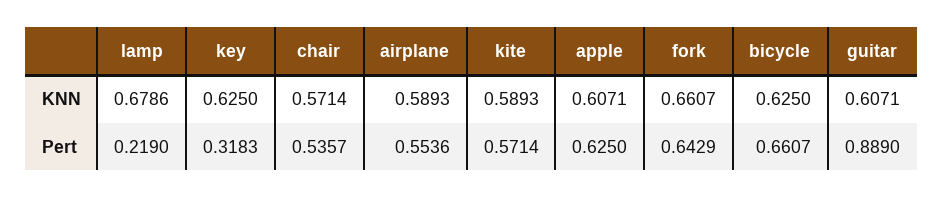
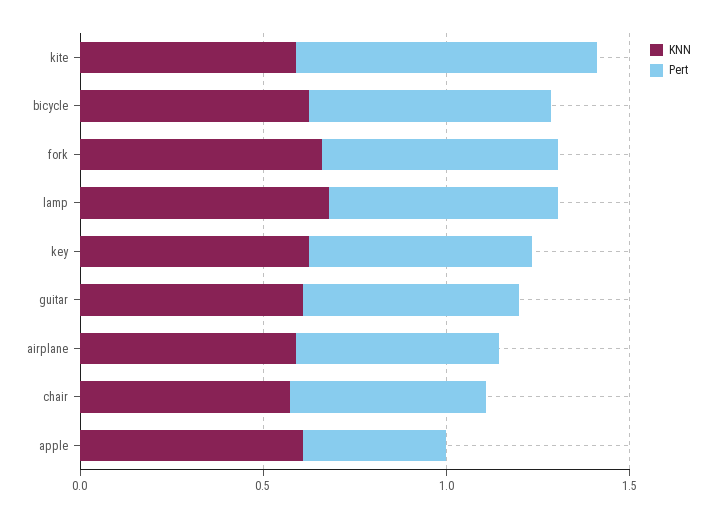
Pert, lamp: 0.219 -> 0.6
Pert, key: 0.3183 -> 0.6
Pert, kite: 0.5714 -> 0.8
Pert, apple: 0.625 -> 0.4
Pert, guitar: 0.889 -> 0.6

